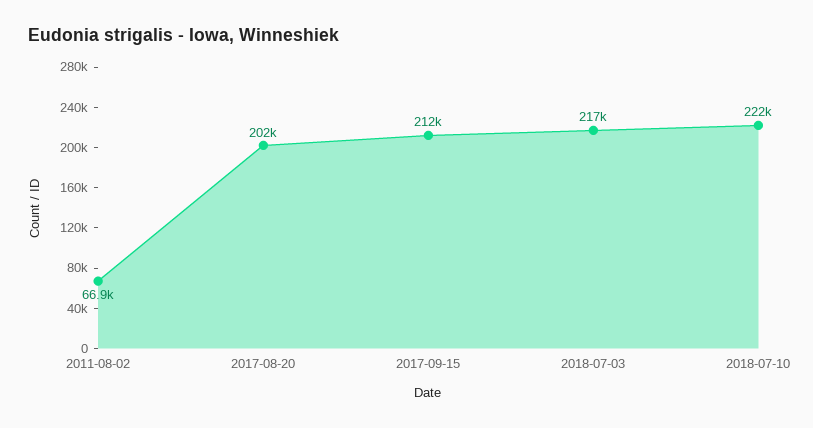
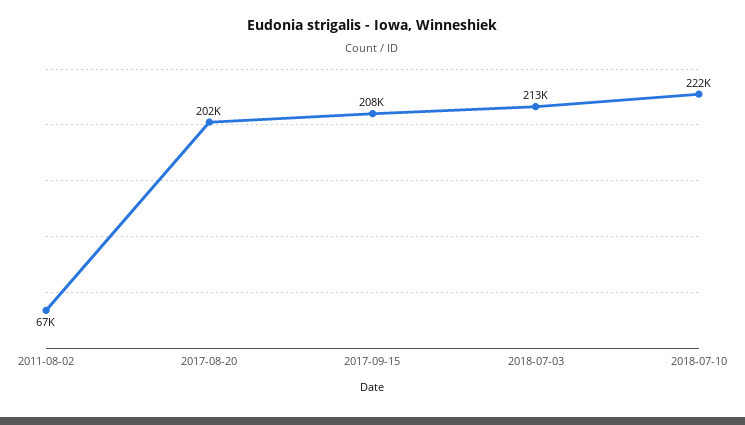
2017-09-15: 212000 -> 208000
2018-07-03: 217000 -> 213000

